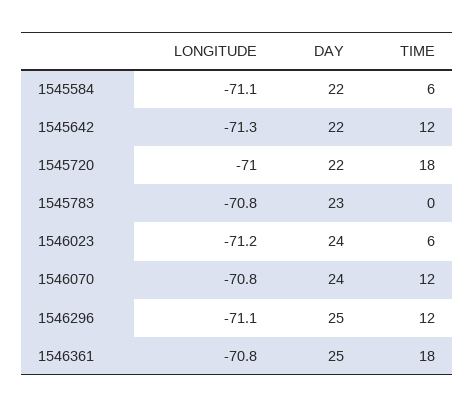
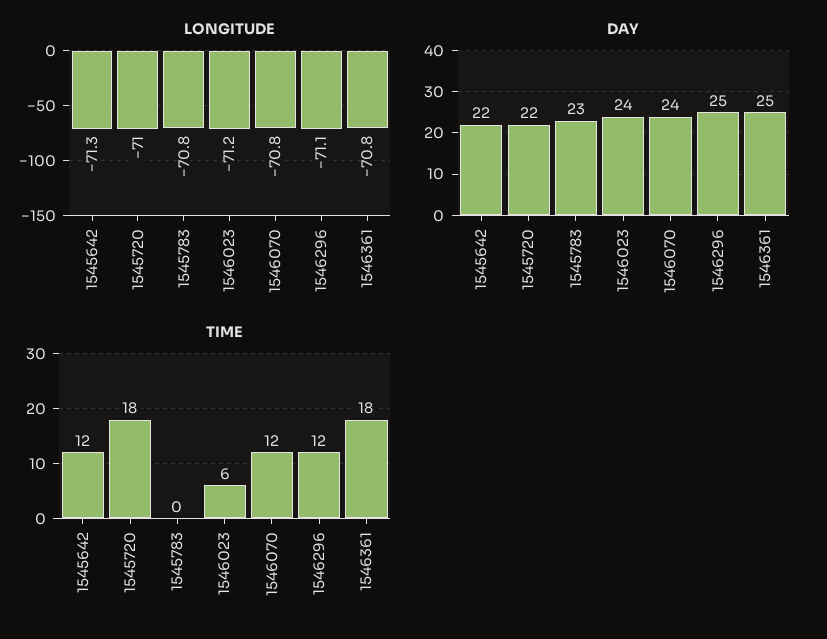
LONGITUDE, 1545584: -71.1 -> none
DAY, 1545584: 22 -> none
TIME, 1545584: 6 -> none

